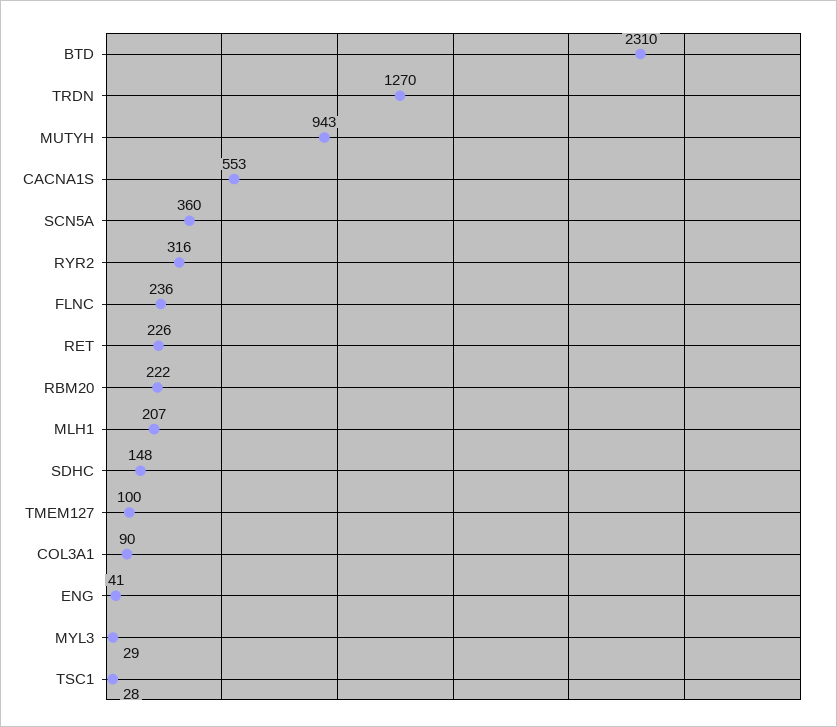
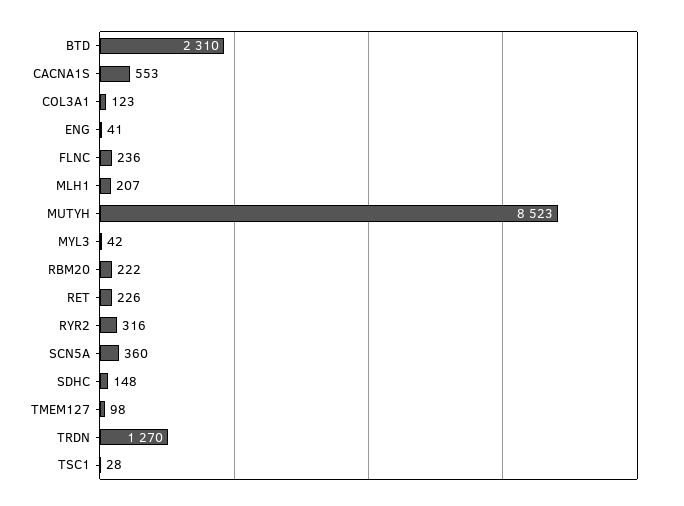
MUTYH: 943 -> 8523
TMEM127: 100 -> 98
COL3A1: 90 -> 123
MYL3: 29 -> 42

